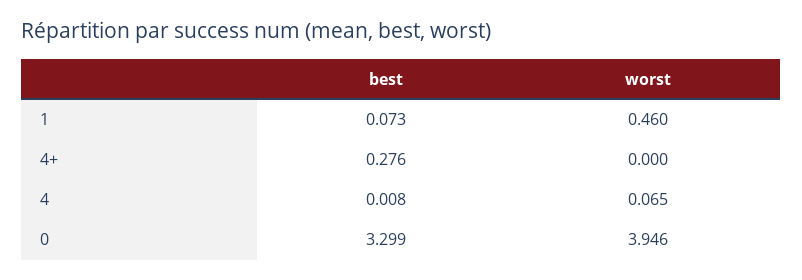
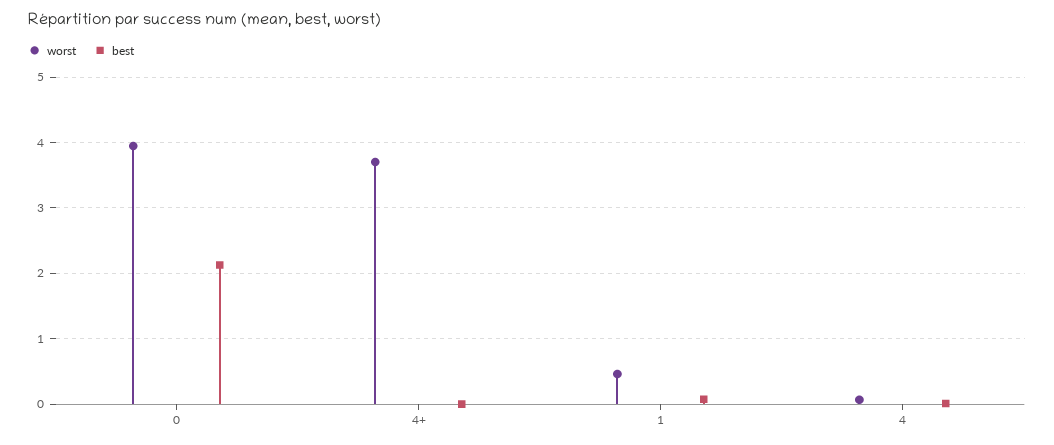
best, 4+: 0.276 -> 0
worst, 4+: 0 -> 3.7
best, 0: 3.299 -> 2.1

